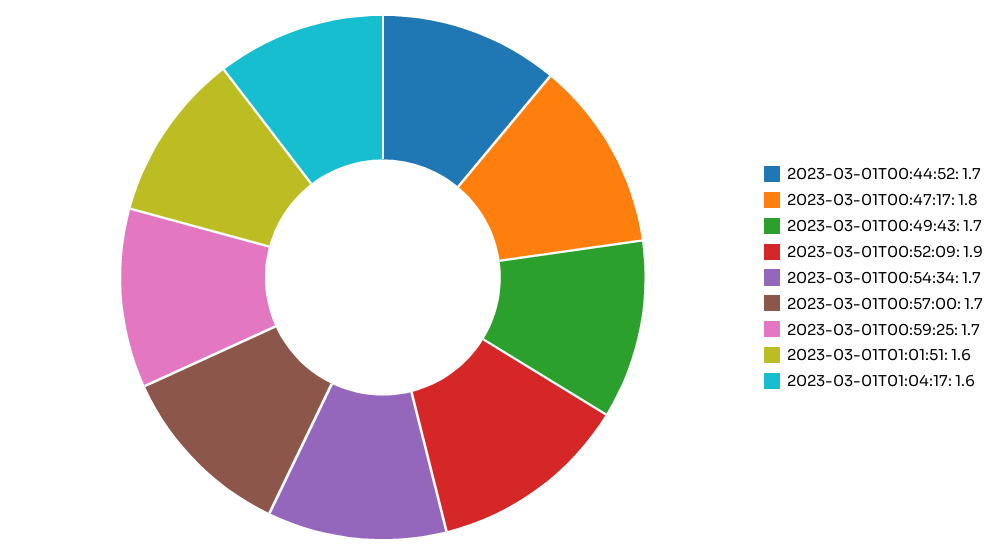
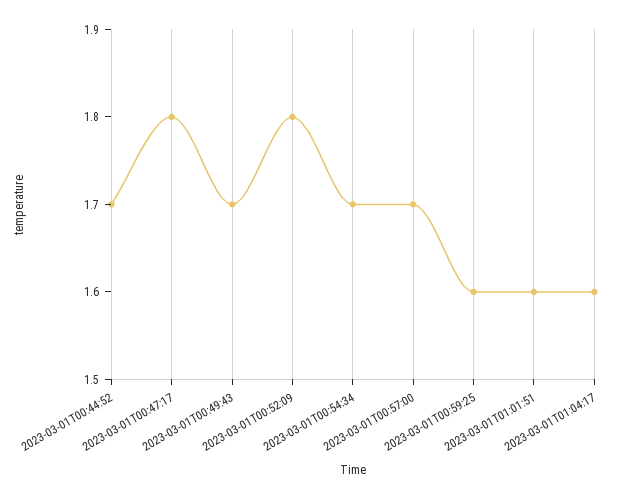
2023-03-01T00:52:09: 1.9 -> 1.8
2023-03-01T00:59:25: 1.7 -> 1.6

